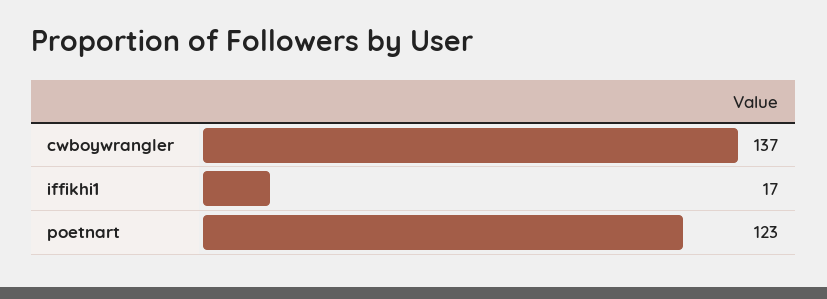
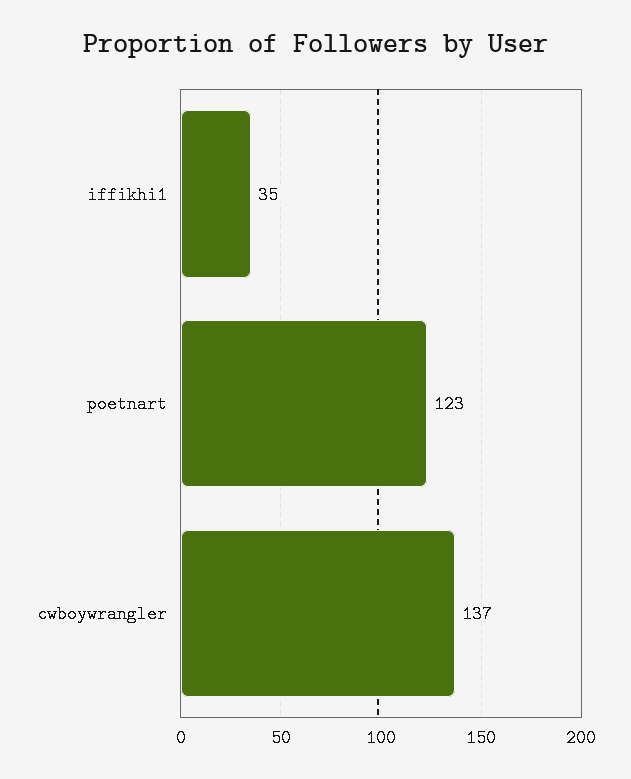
iffikhi1: 17 -> 35

